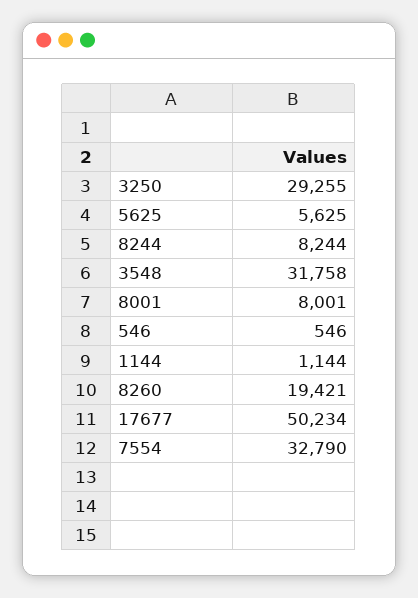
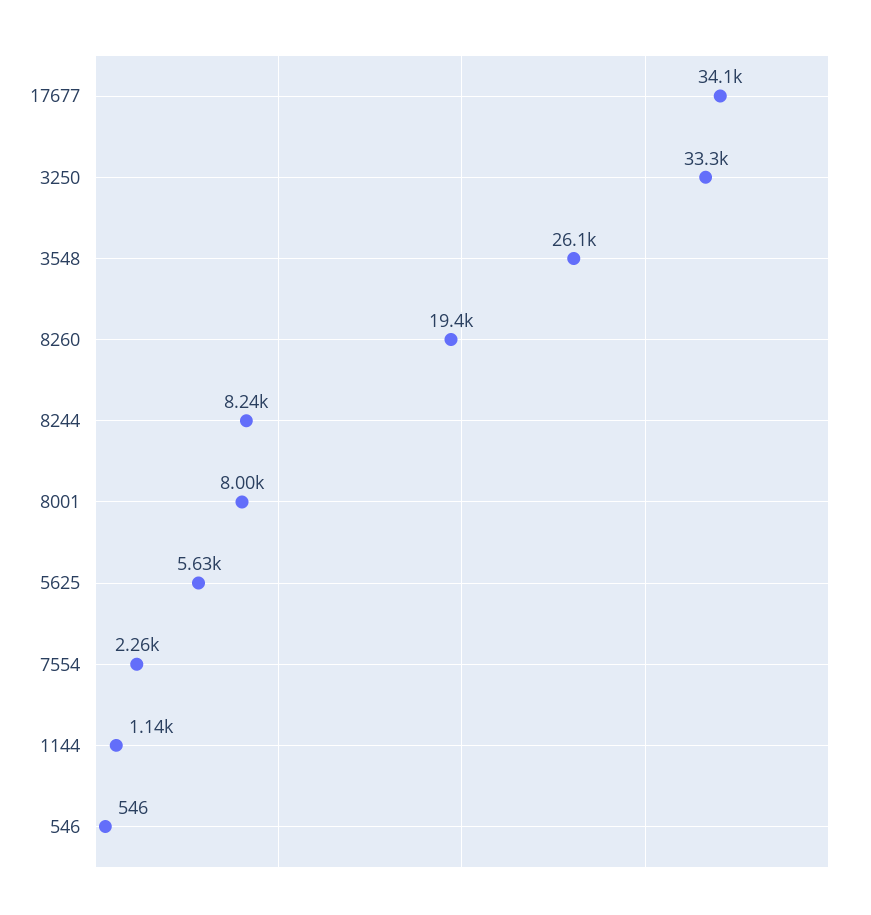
3250: 29255 -> 33300
3548: 31758 -> 26100
17677: 50234 -> 34100
7554: 32790 -> 2260

